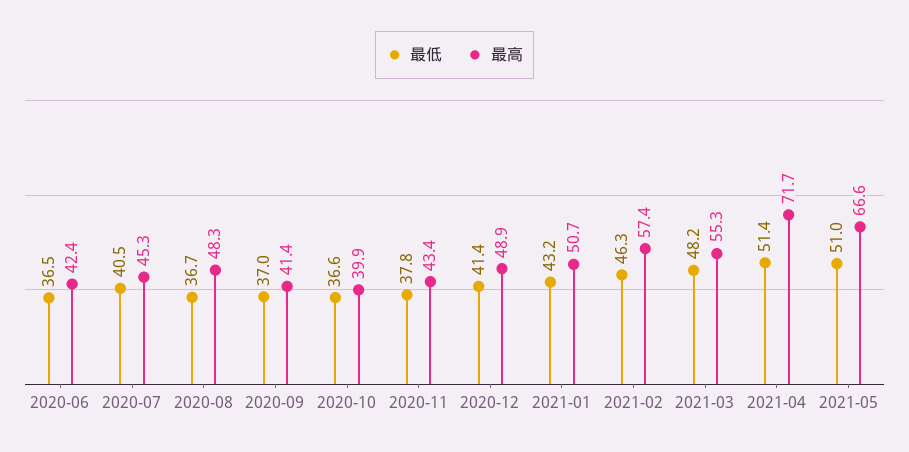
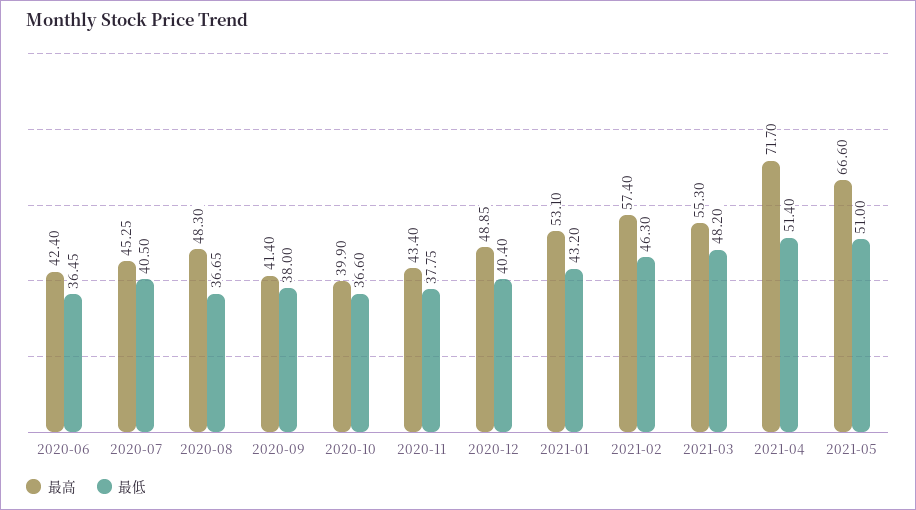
最低, 2020-09: 37 -> 38
最低, 2020-12: 41.4 -> 40.4
最高, 2021-01: 50.7 -> 53.1

